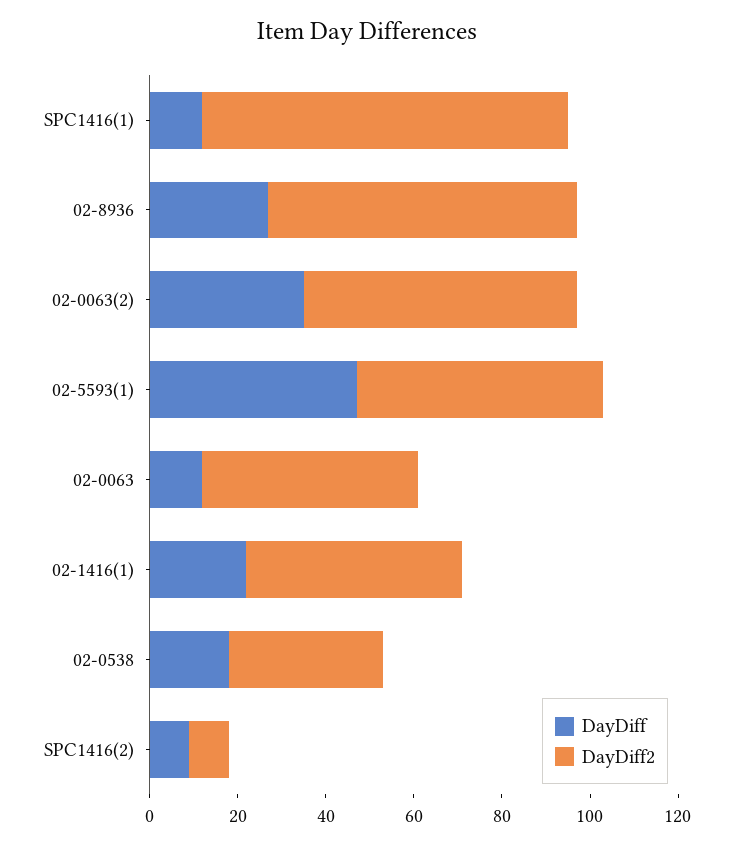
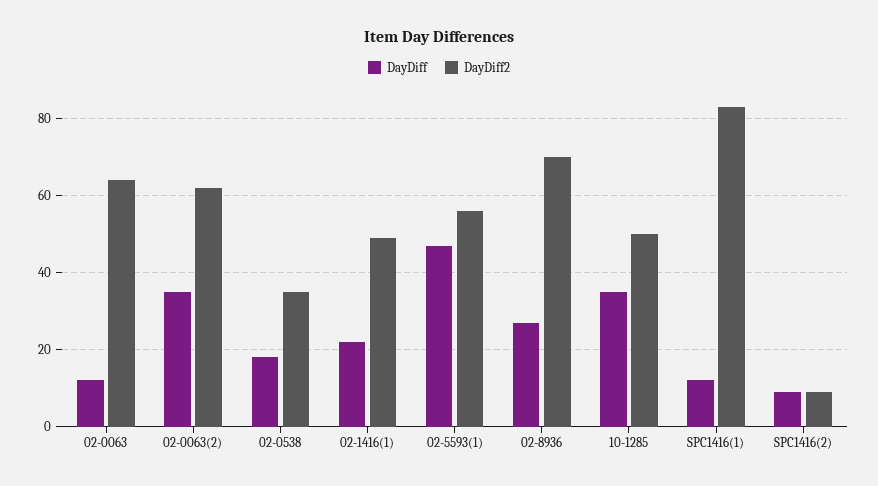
DayDiff2, 02-0063: 50 -> 65
DayDiff, 10-1285: none -> 35
DayDiff2, 10-1285: none -> 50

